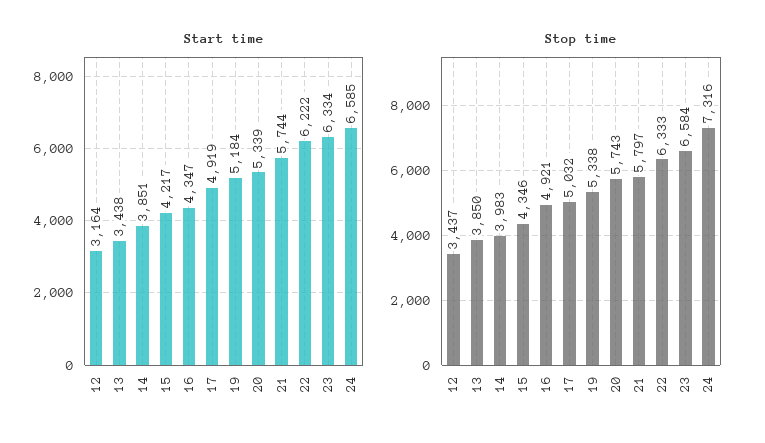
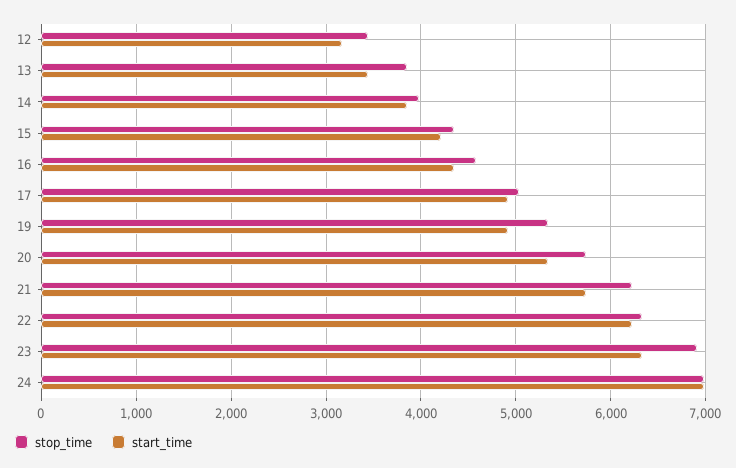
Start time, 19: 5184 -> 4900
Start time, 24: 6585 -> 7000
Stop time, 16: 4921 -> 4600
Stop time, 21: 5797 -> 6200
Stop time, 23: 6584 -> 6900
Stop time, 24: 7316 -> 7000

